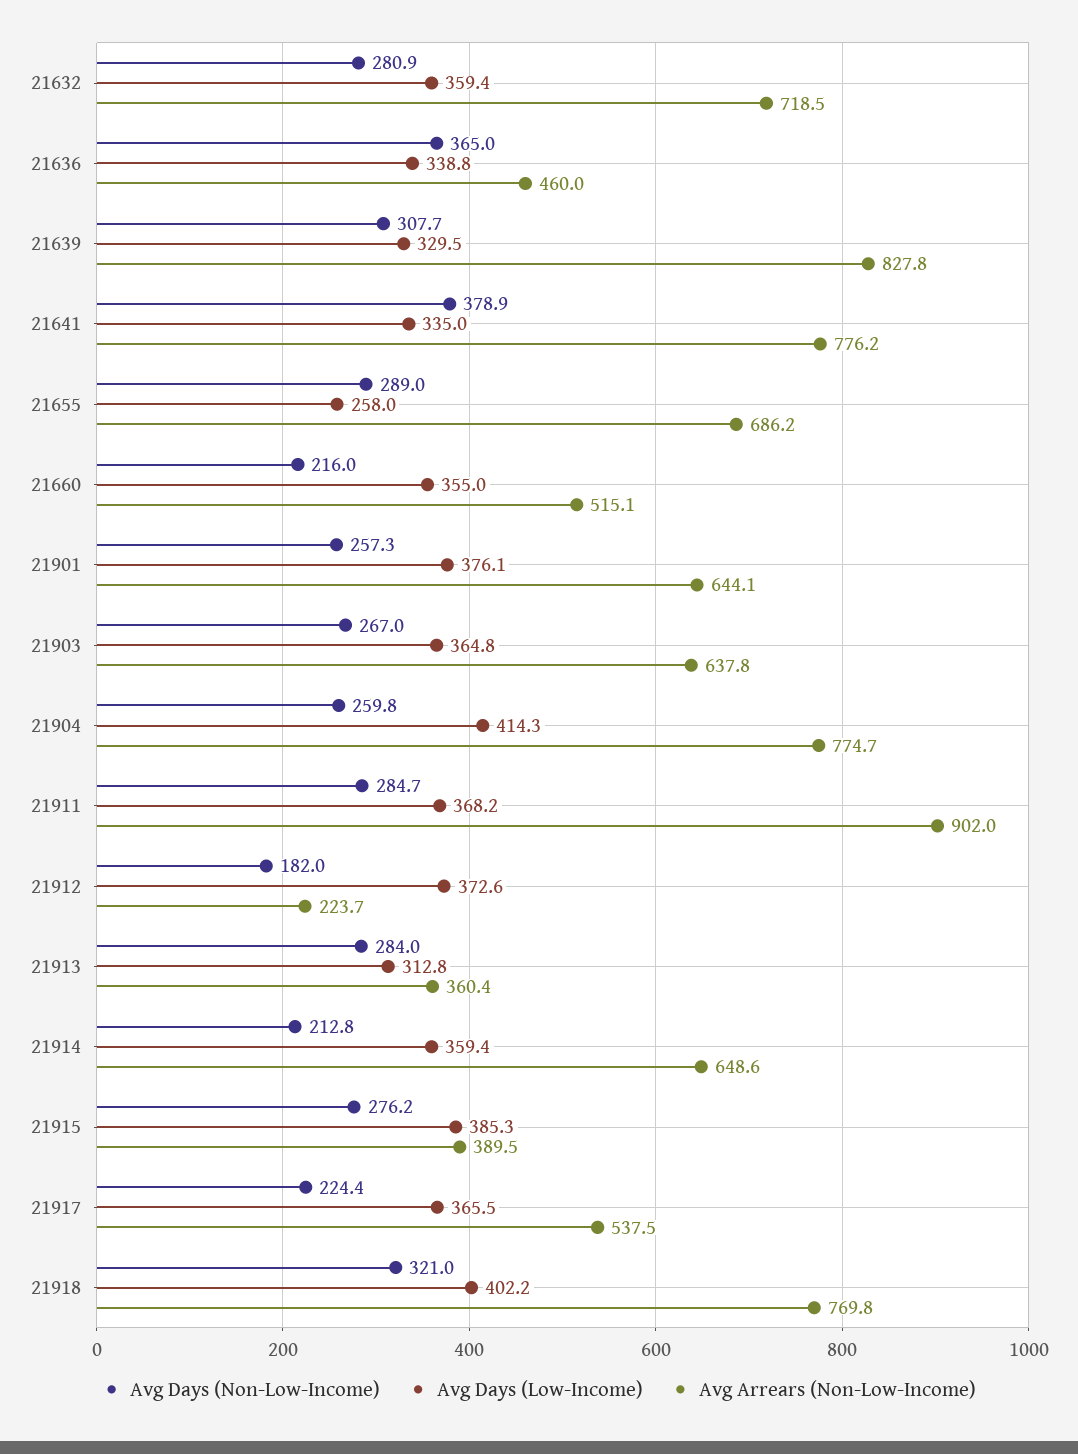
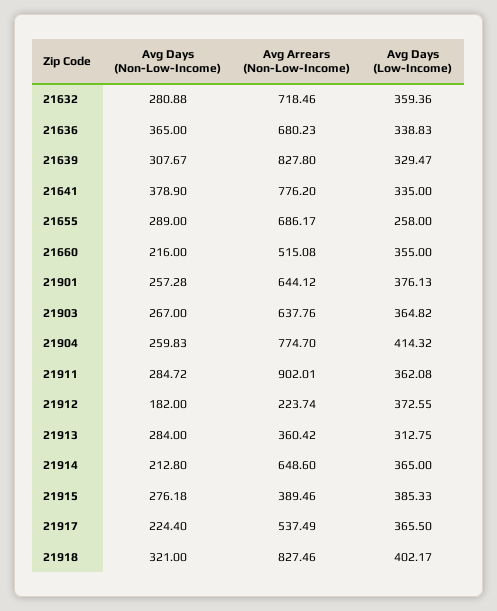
Avg Arrears (Non-Low-Income), 21636: 460 -> 680.23
Avg Days (Low-Income), 21911: 368.2 -> 362.08
Avg Days (Low-Income), 21914: 359.4 -> 365
Avg Arrears (Non-Low-Income), 21918: 769.8 -> 827.46

